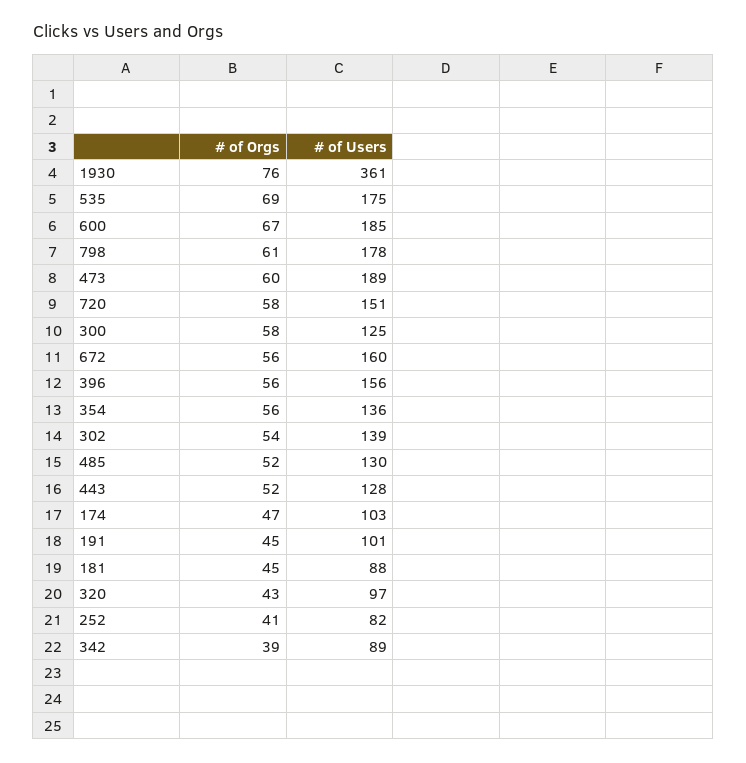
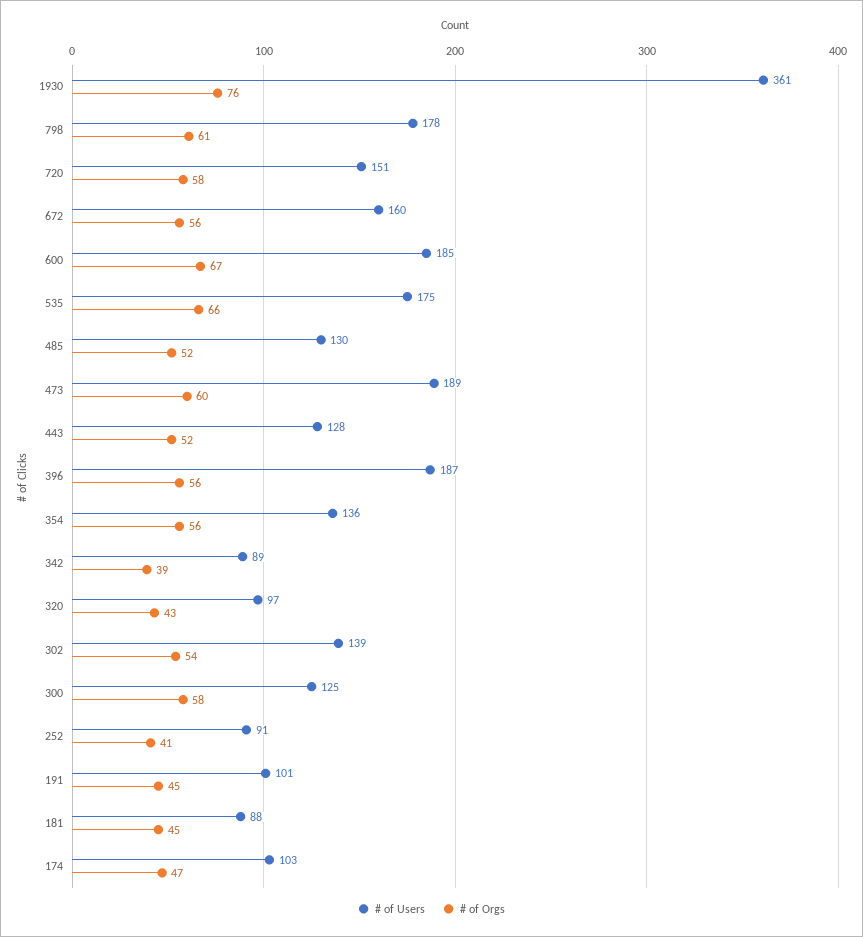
# of Orgs, 535: 69 -> 66
# of Users, 396: 156 -> 187
# of Users, 252: 82 -> 91

